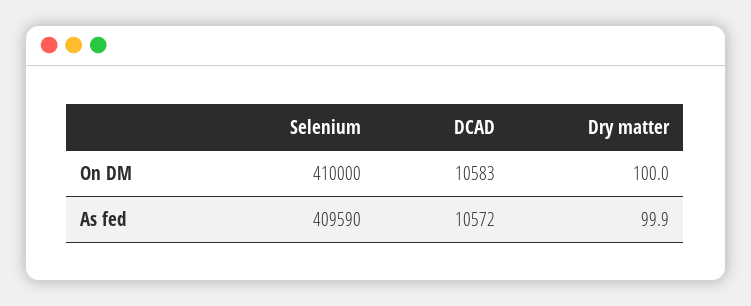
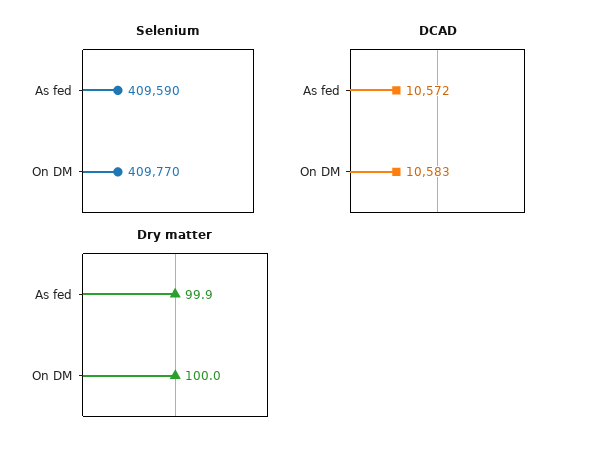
Selenium, On DM: 410000 -> 409770

